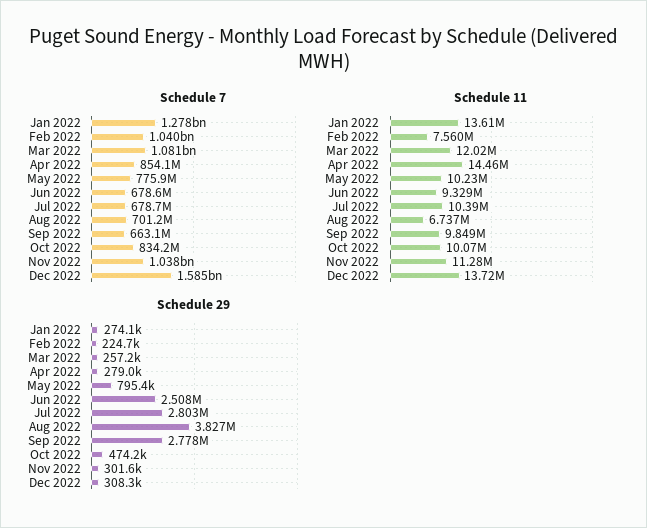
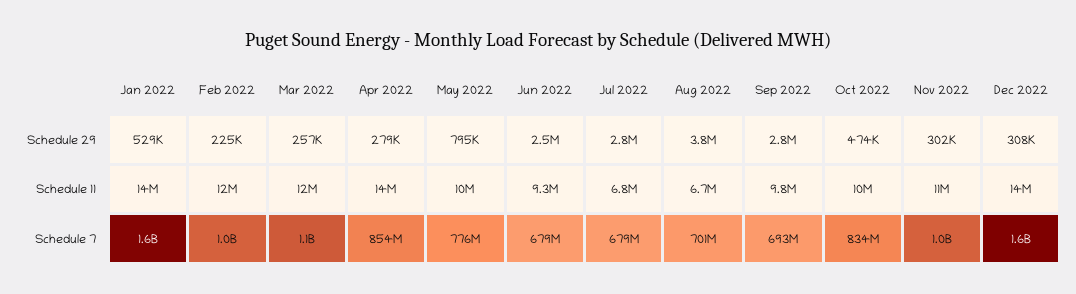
Schedule 7, Jan 2022: 1278000000 -> 1600000000
Schedule 7, Sep 2022: 663100000 -> 693000000
Schedule 11, Feb 2022: 7560000 -> 12000000
Schedule 11, Jul 2022: 10390000 -> 6800000
Schedule 29, Jan 2022: 274100 -> 529000

